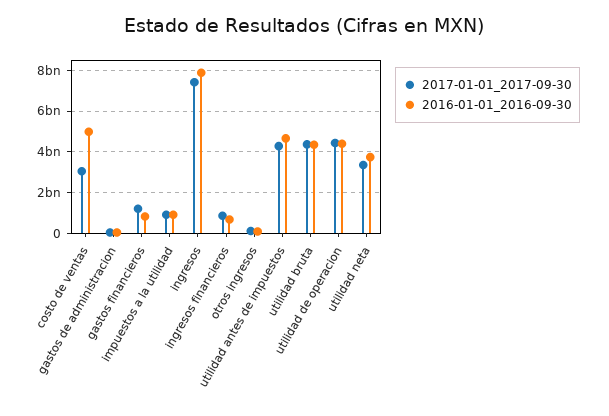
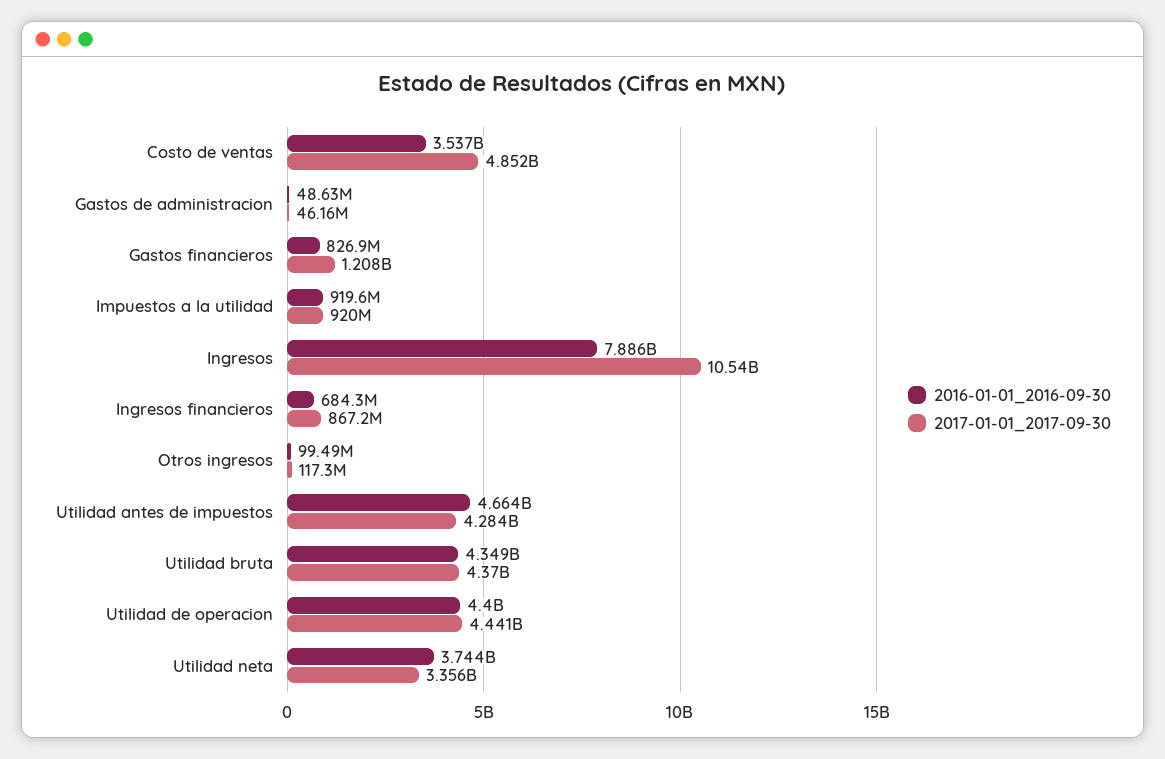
2017-01-01_2017-09-30, costo de ventas: 3000000000 -> 4852000000
2016-01-01_2016-09-30, costo de ventas: 5000000000 -> 3537000000
2017-01-01_2017-09-30, ingresos: 7500000000 -> 10540000000

